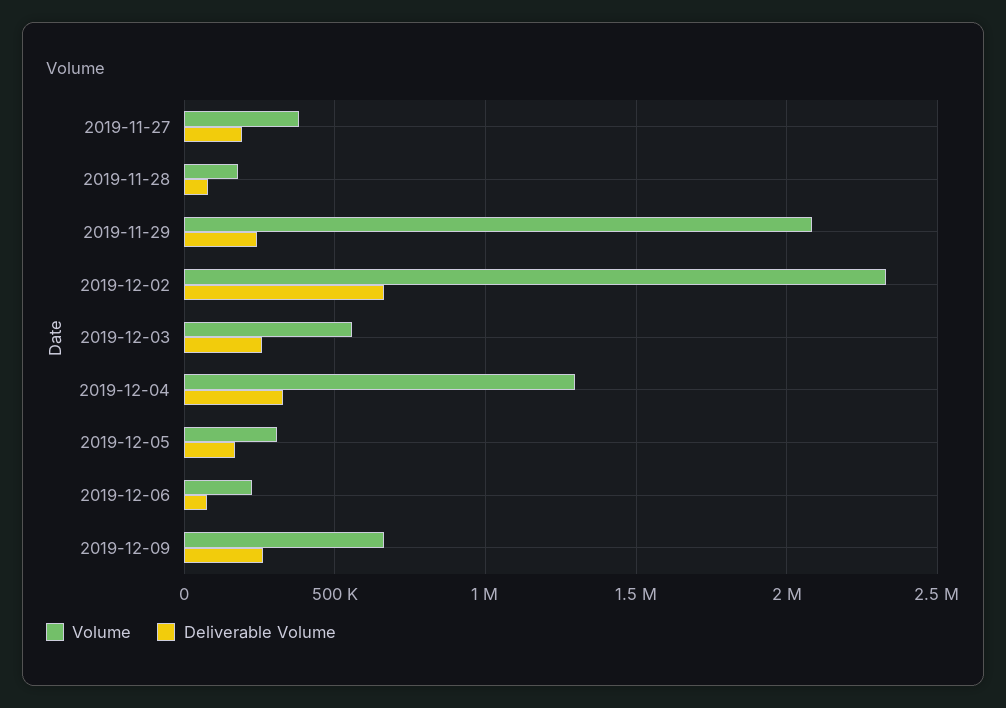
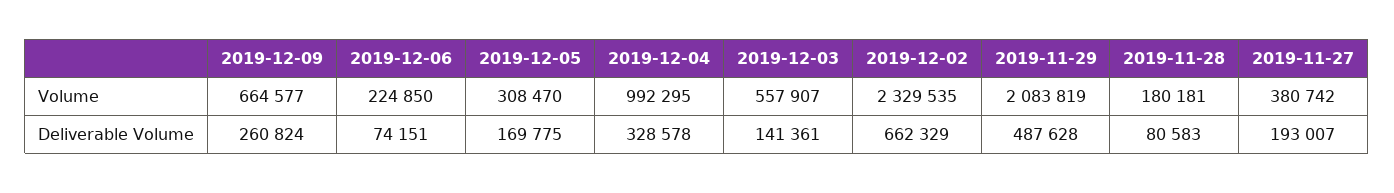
Deliverable Volume, 2019-11-29: 250000 -> 487628
Deliverable Volume, 2019-12-03: 250000 -> 141361
Volume, 2019-12-04: 1300000 -> 992295

